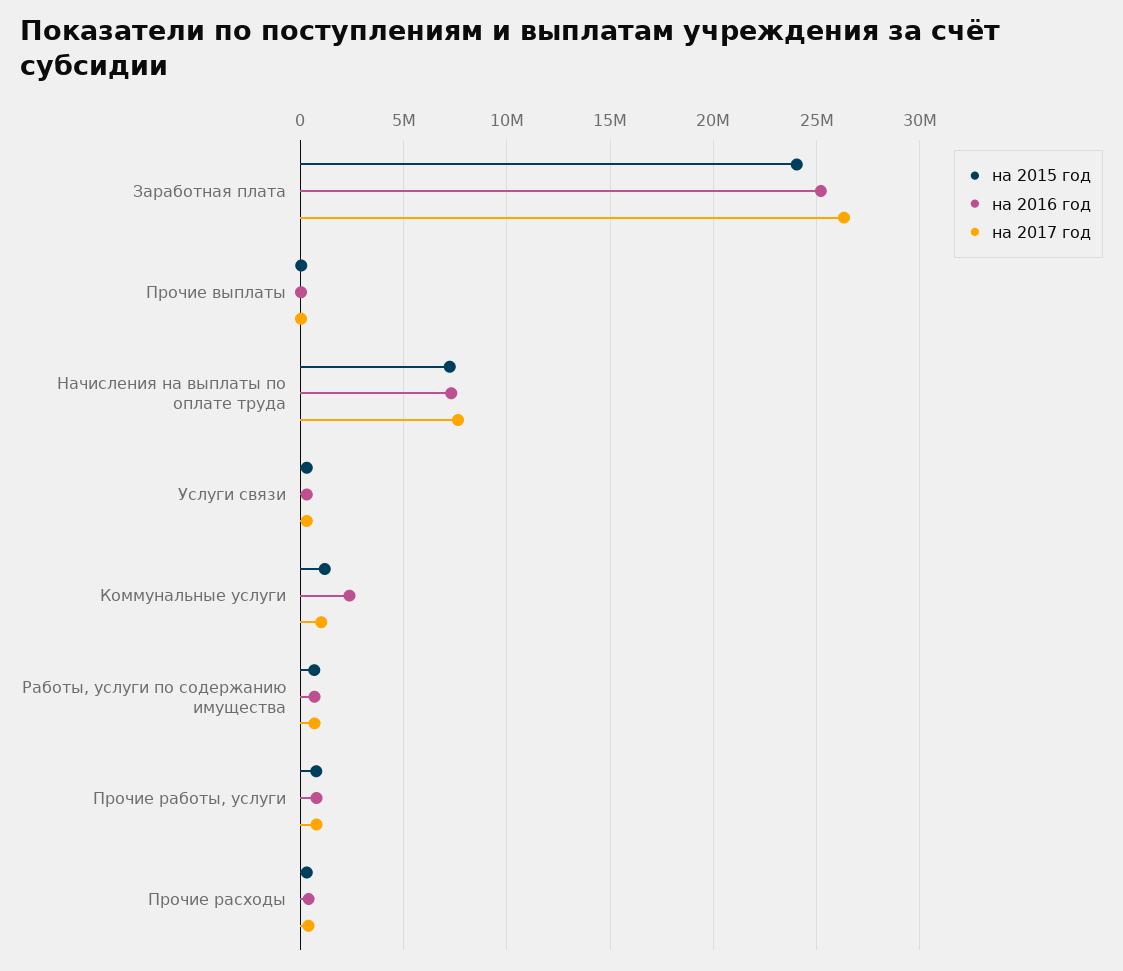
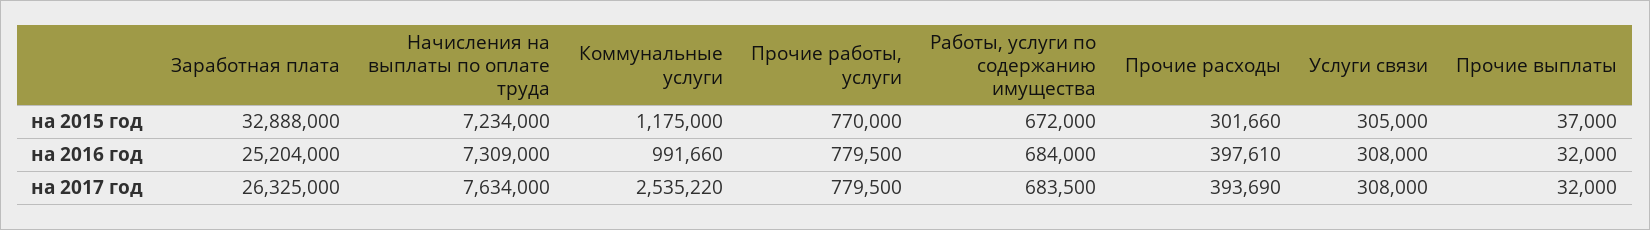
на 2015 год, Заработная плата: 24000000 -> 32888000
на 2016 год, Коммунальные услуги: 2500000 -> 991660
на 2017 год, Коммунальные услуги: 1000000 -> 2535220

